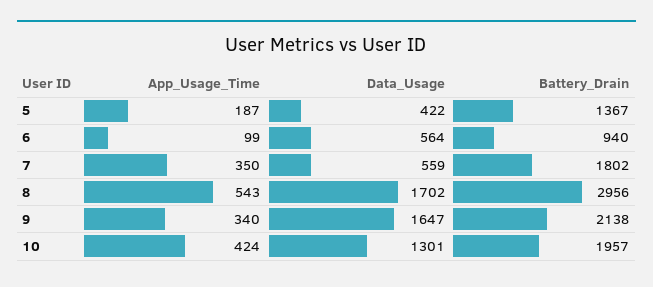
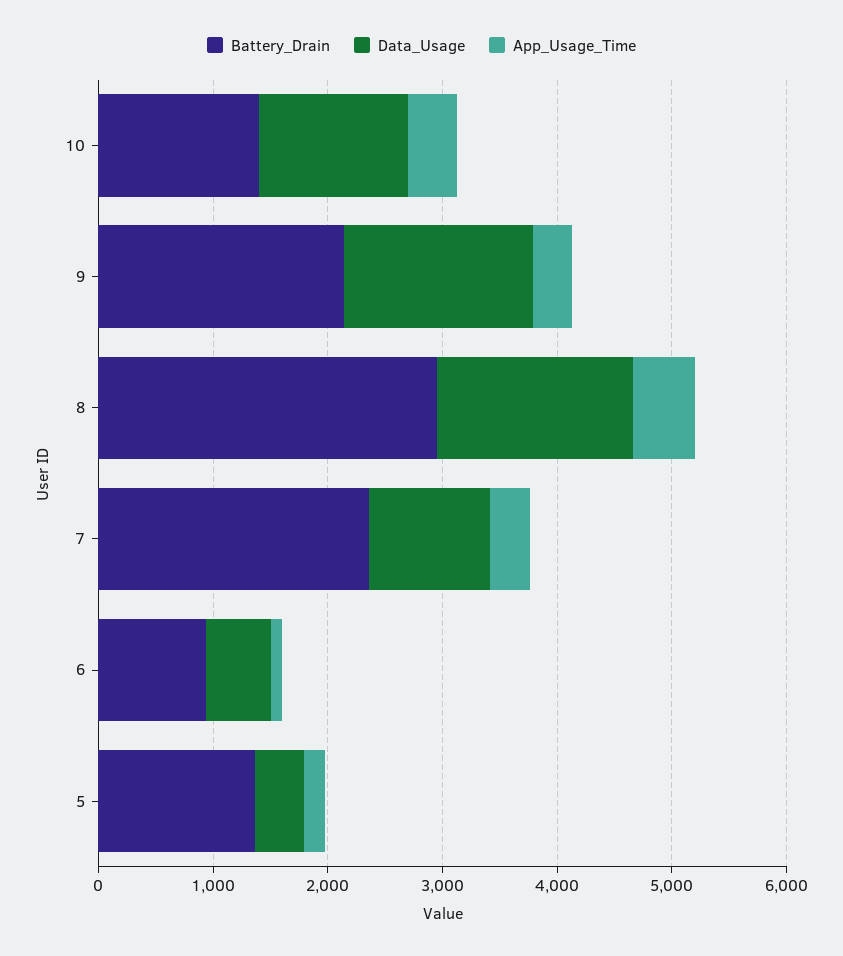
Data_Usage, 7: 559 -> 1000
Battery_Drain, 7: 1802 -> 2400
Battery_Drain, 10: 1957 -> 1400

